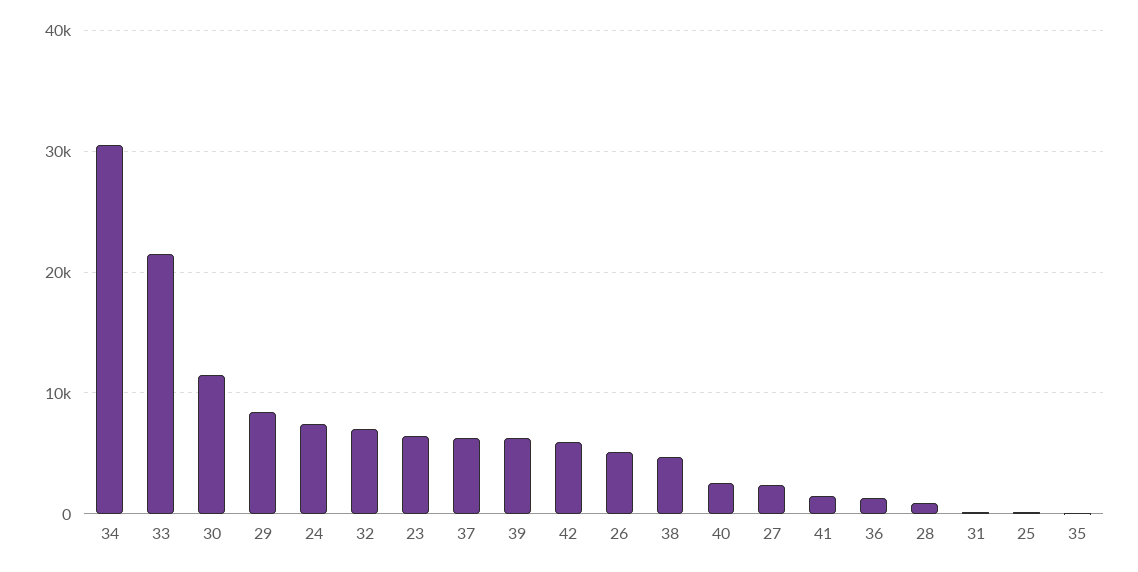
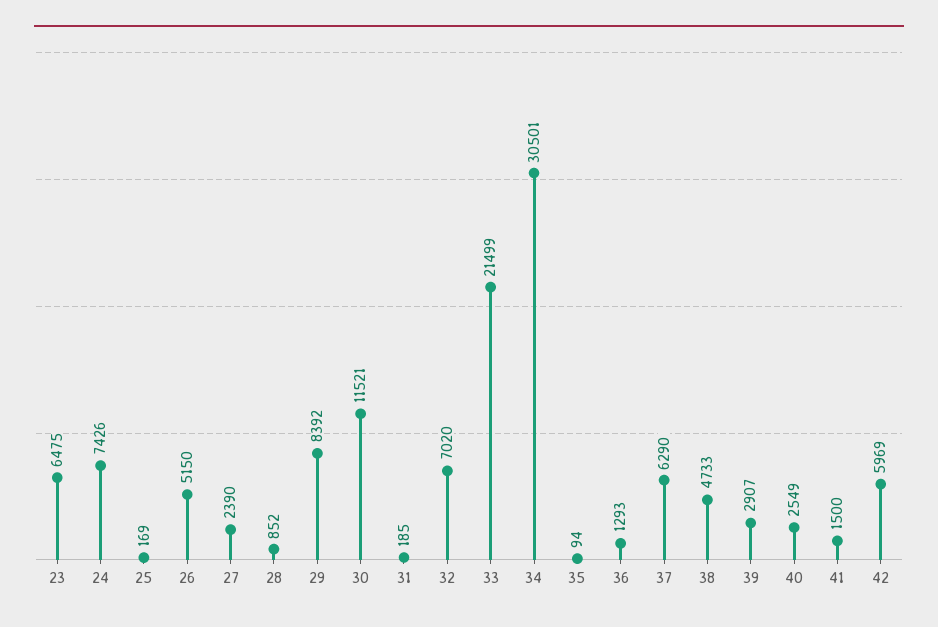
39: 6000 -> 2907

